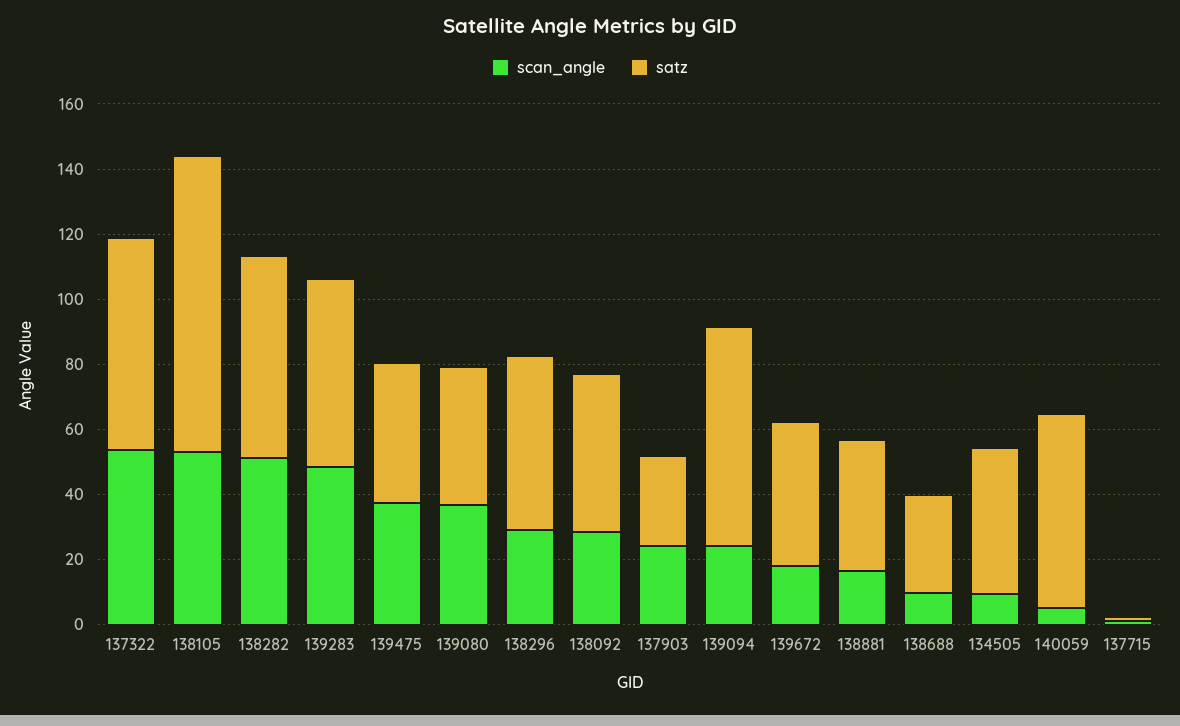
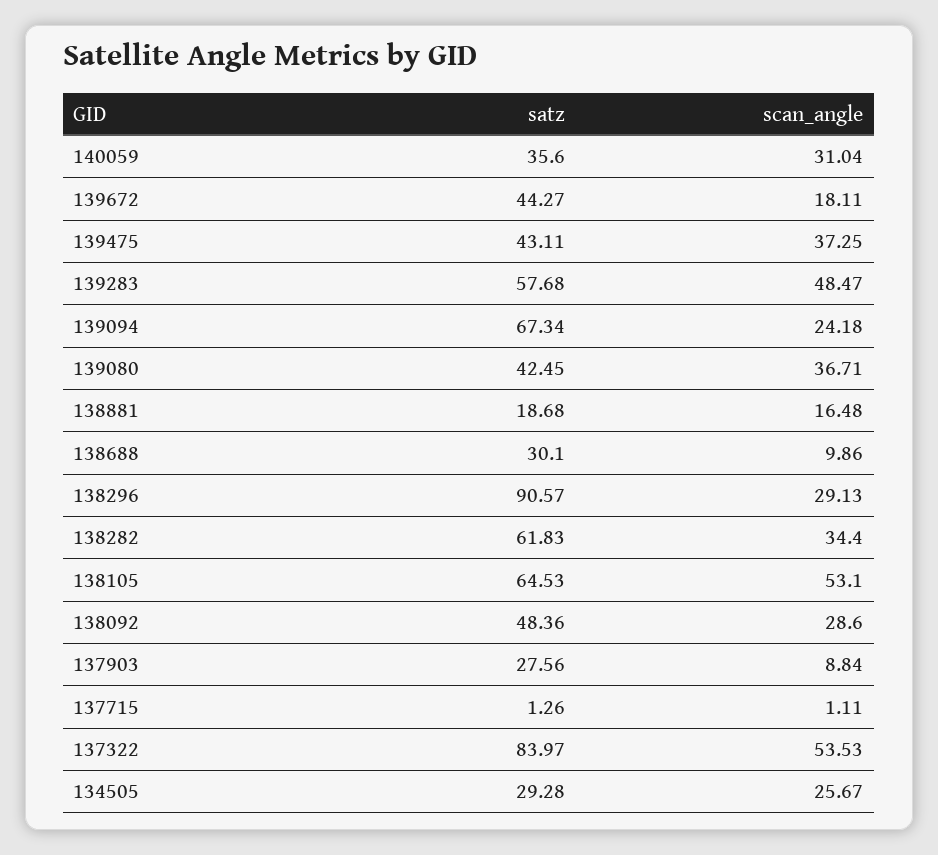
satz, 137322: 65 -> 83.97
satz, 138105: 90 -> 64.53
scan_angle, 138282: 50 -> 34.4
satz, 138296: 55 -> 90.57
scan_angle, 137903: 25 -> 8.84
satz, 138881: 40 -> 18.68
scan_angle, 134505: 10 -> 25.67
satz, 134505: 45 -> 29.28
scan_angle, 140059: 5 -> 31.04
satz, 140059: 60 -> 35.6

